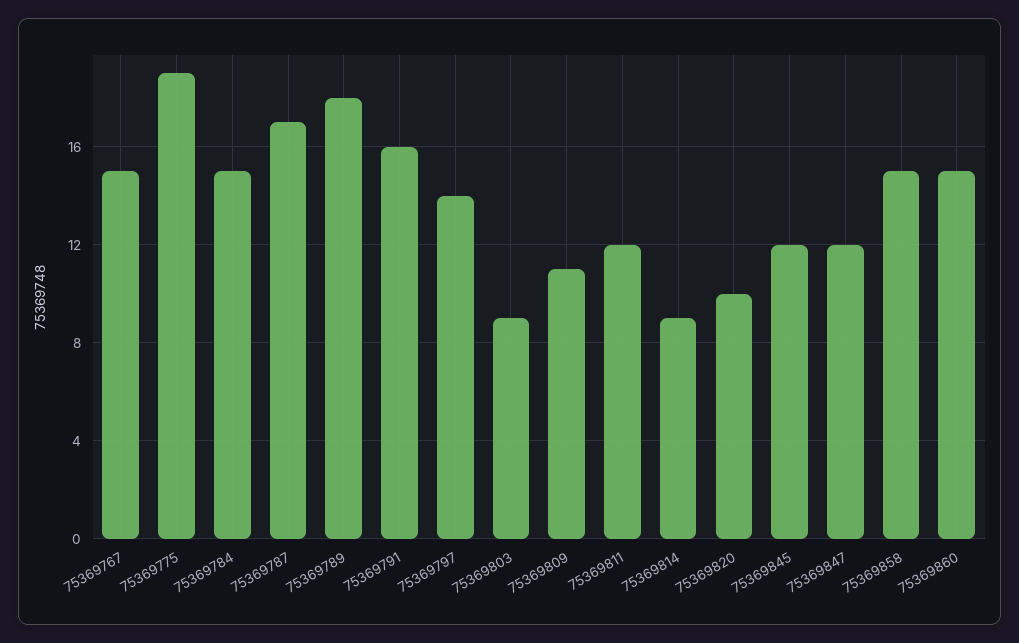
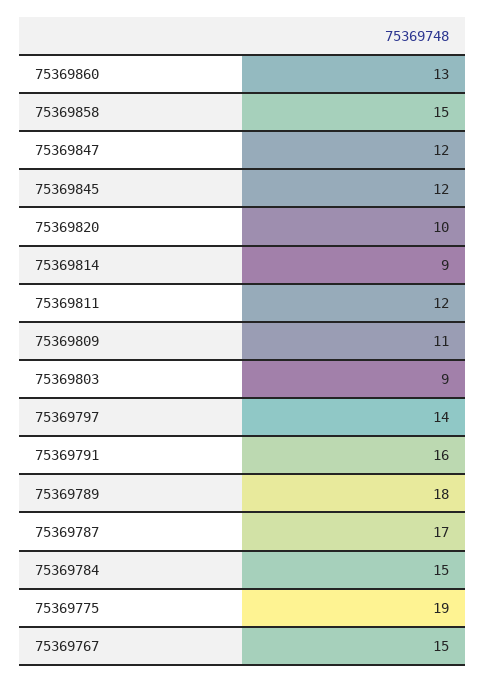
75369860: 15 -> 13

